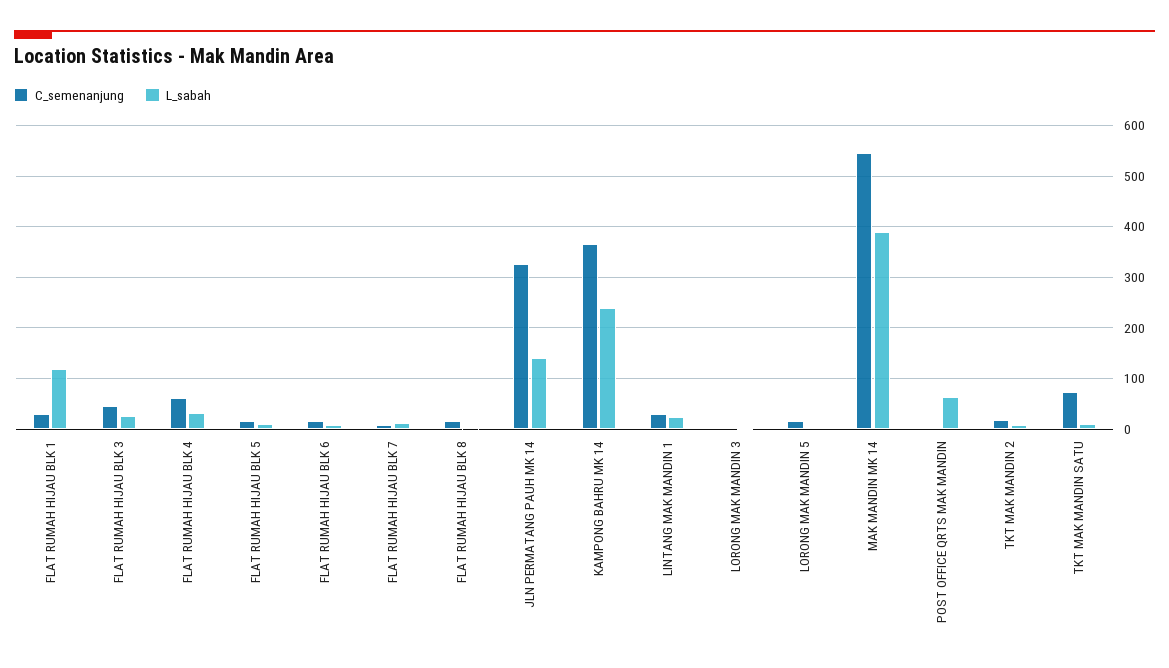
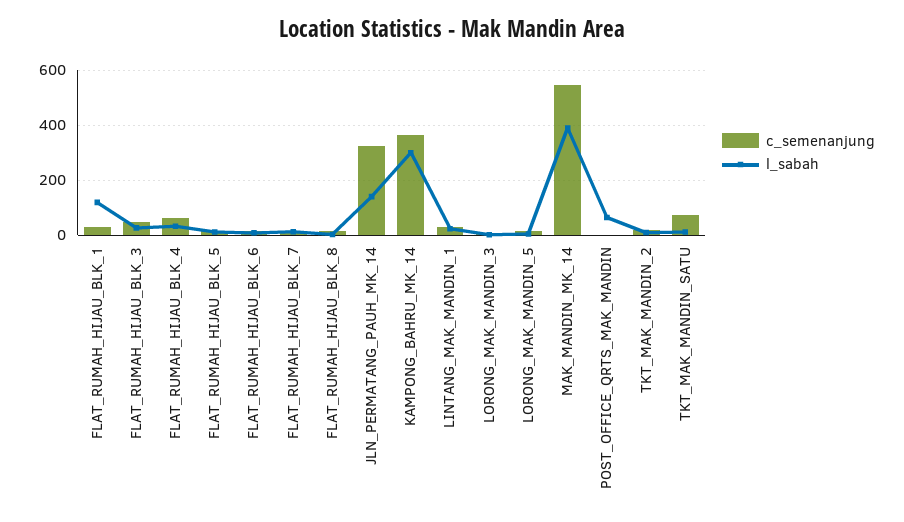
L_sabah, KAMPONG BAHRU MK 14: 240 -> 300

